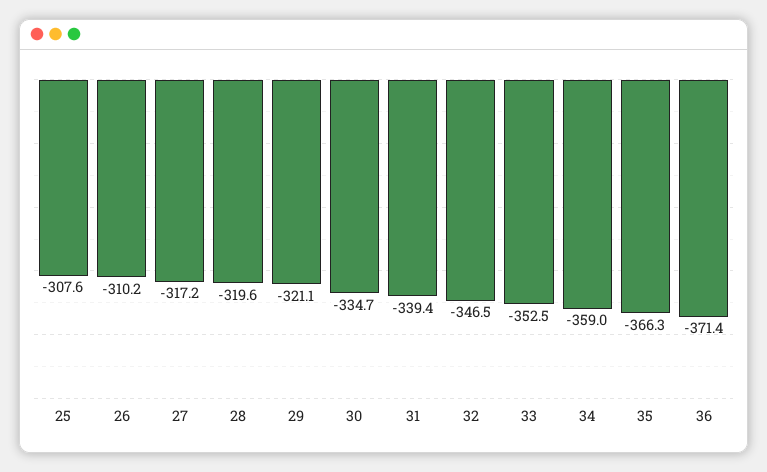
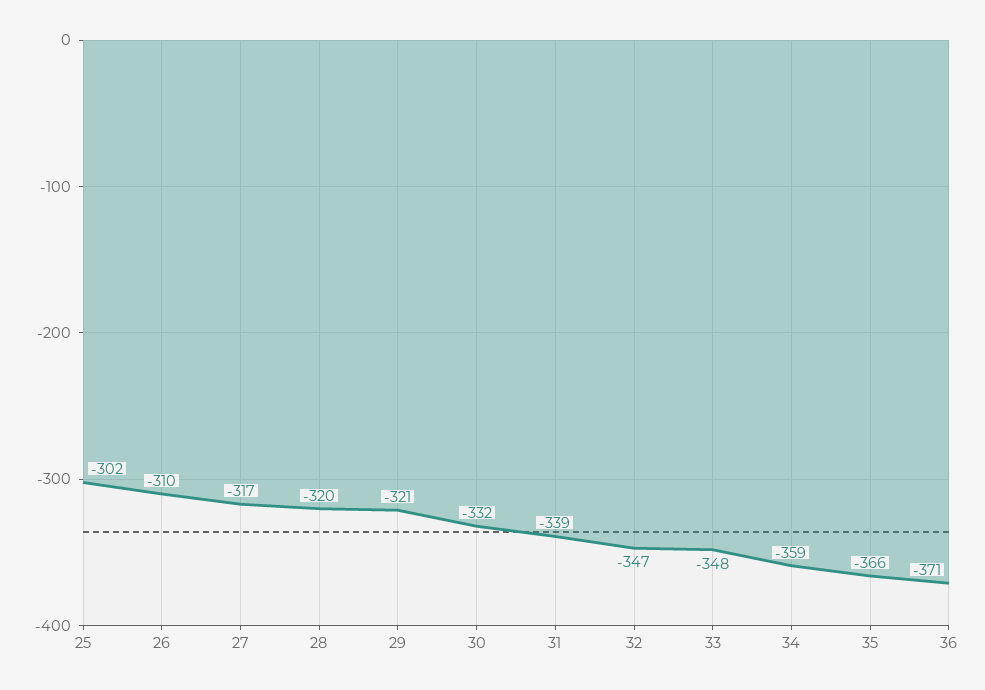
25: -307.6 -> -302
30: -334.7 -> -332
33: -352.5 -> -348

